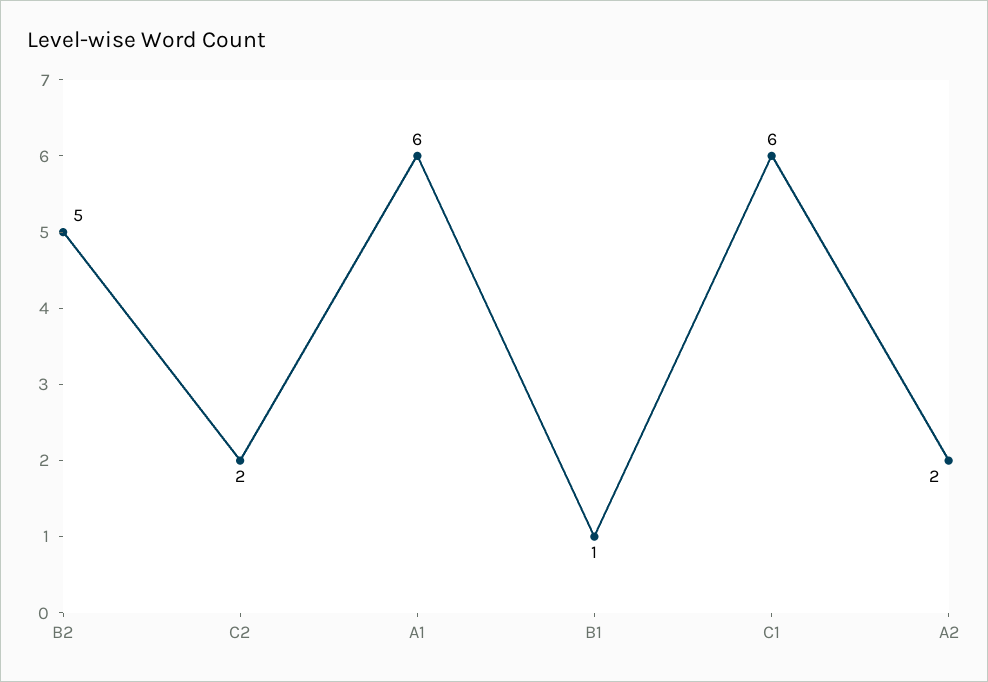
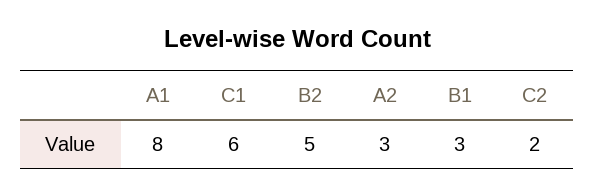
A1: 6 -> 8
B1: 1 -> 3
A2: 2 -> 3

